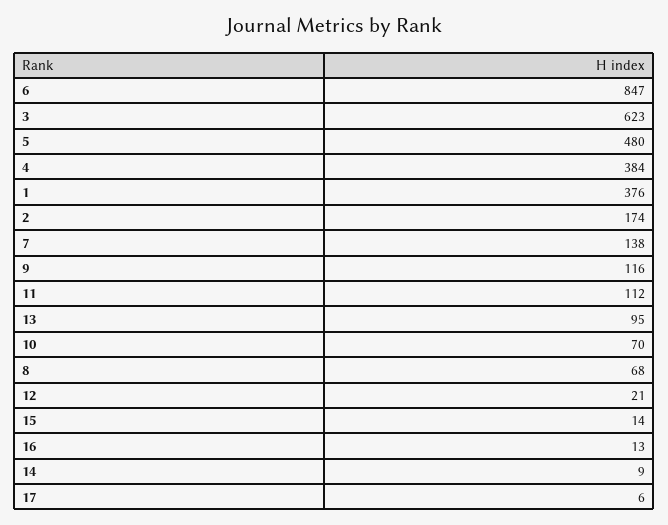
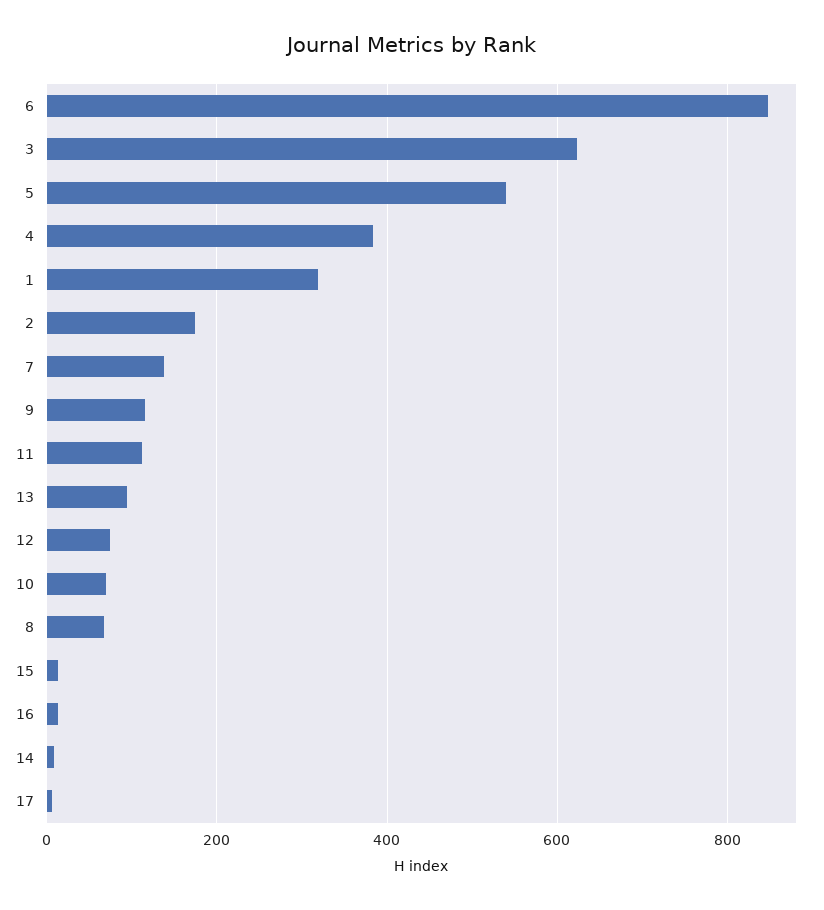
5: 480 -> 540
1: 376 -> 320
12: 21 -> 80

